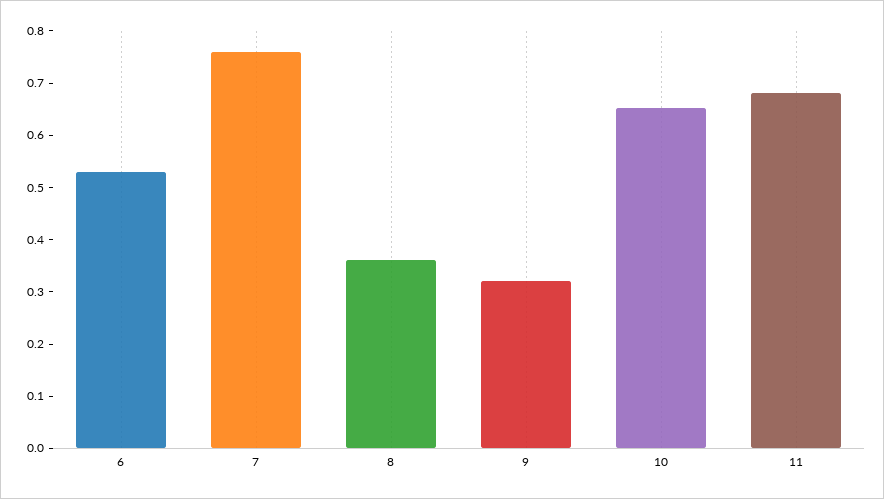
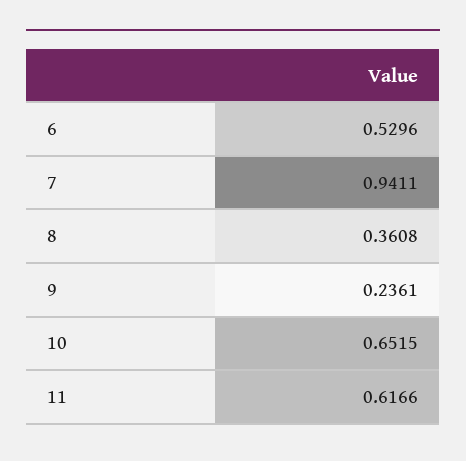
7: 0.76 -> 0.9411
9: 0.32 -> 0.2361
11: 0.68 -> 0.6166

